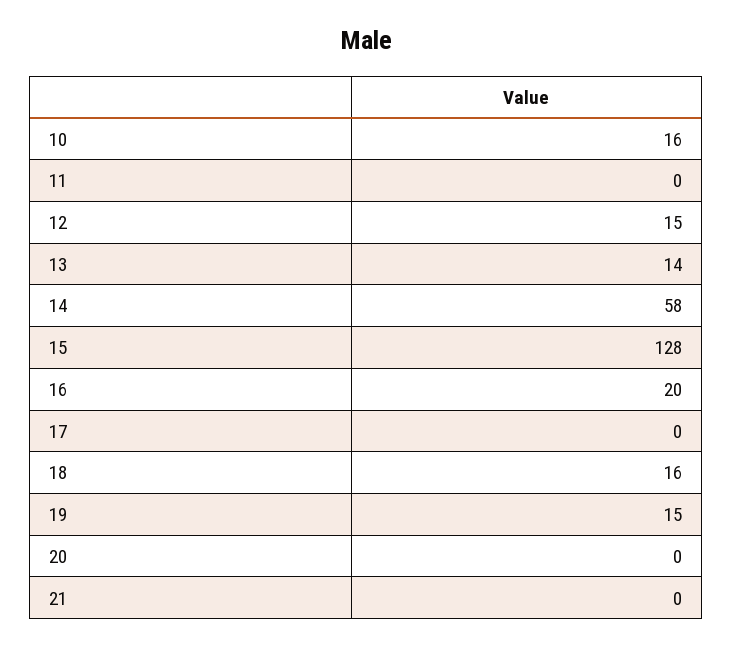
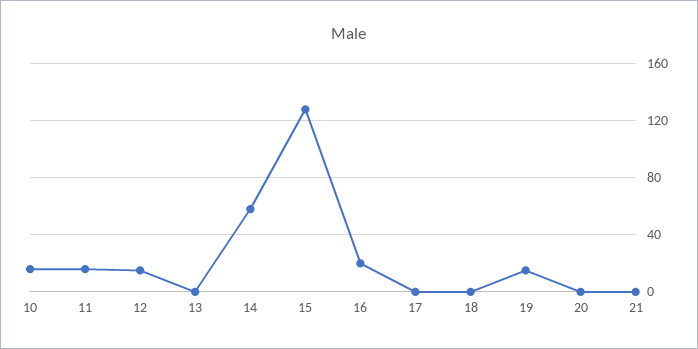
11: 0 -> 15
13: 14 -> 0
18: 16 -> 0

